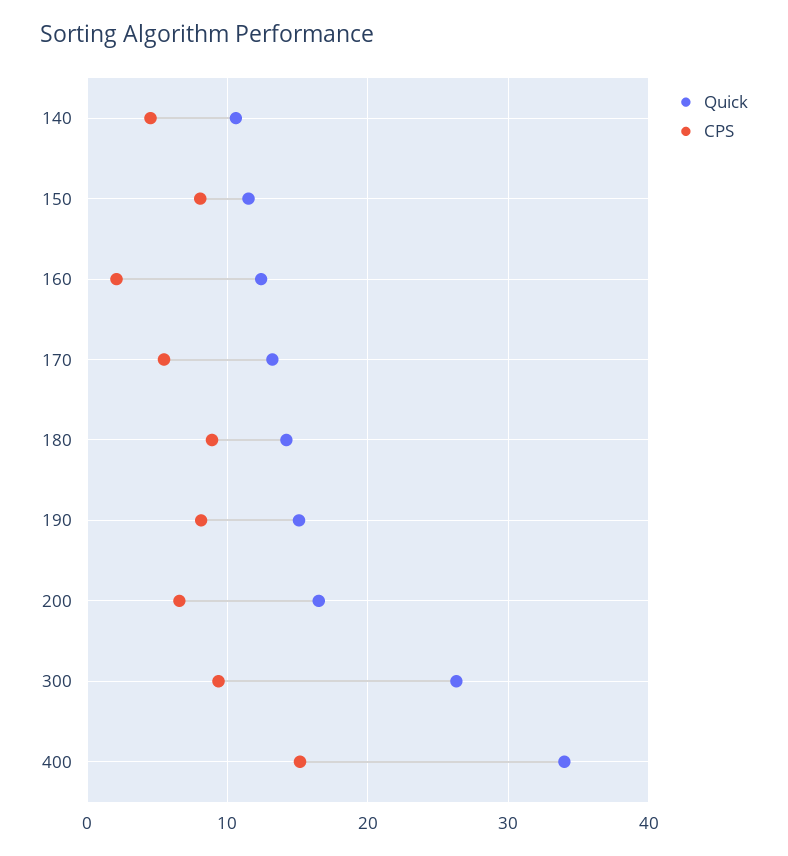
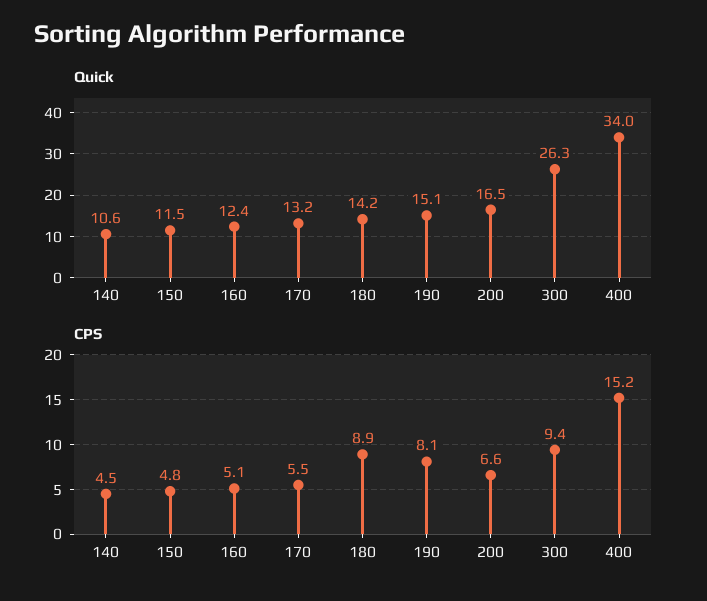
CPS, 150: 8 -> 4.8
CPS, 160: 2 -> 5.1

